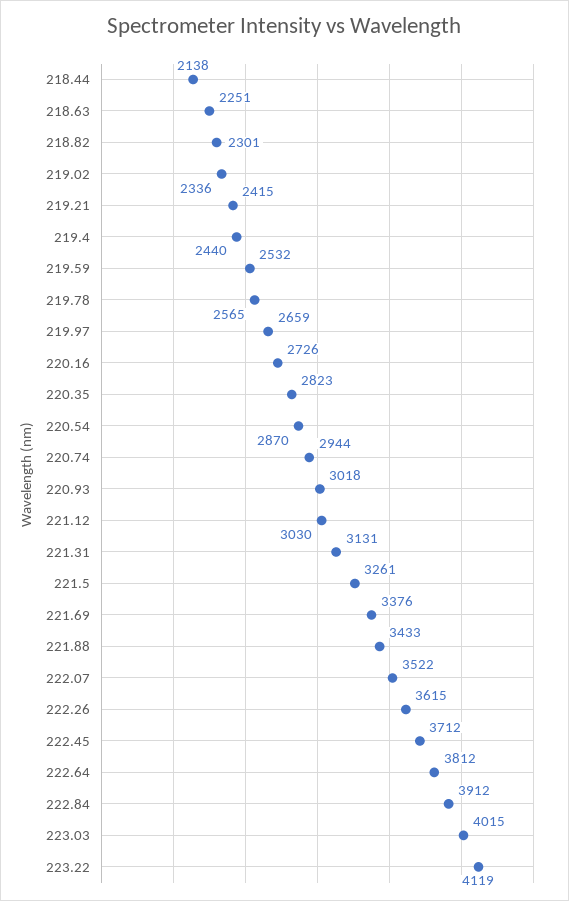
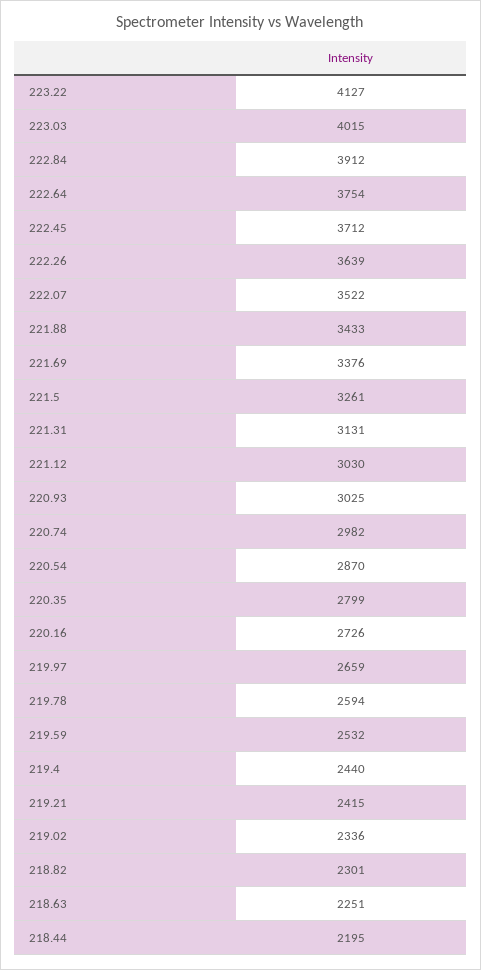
218.44: 2138 -> 2195
219.78: 2565 -> 2594
220.35: 2823 -> 2799
220.74: 2944 -> 2982
220.93: 3018 -> 3025
222.26: 3615 -> 3639
222.64: 3812 -> 3754
223.22: 4119 -> 4127

